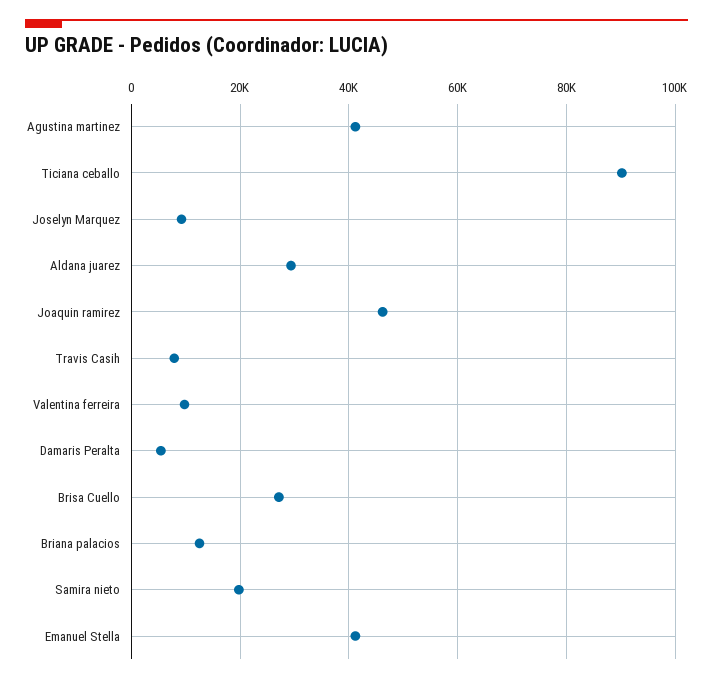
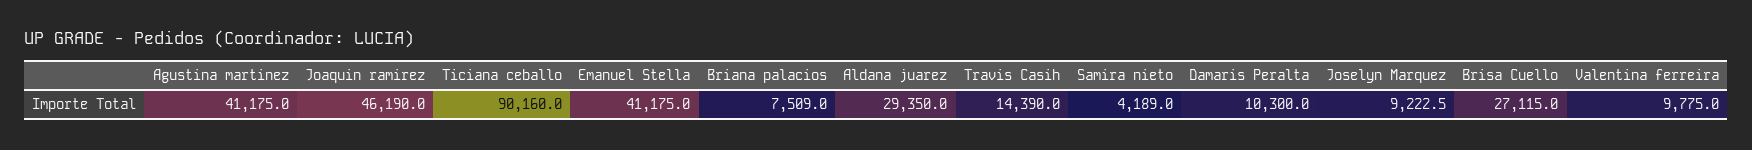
Travis Casih: 8000 -> 14390
Damaris Peralta: 6000 -> 10300
Briana palacios: 12000 -> 7509
Samira nieto: 20000 -> 4189

